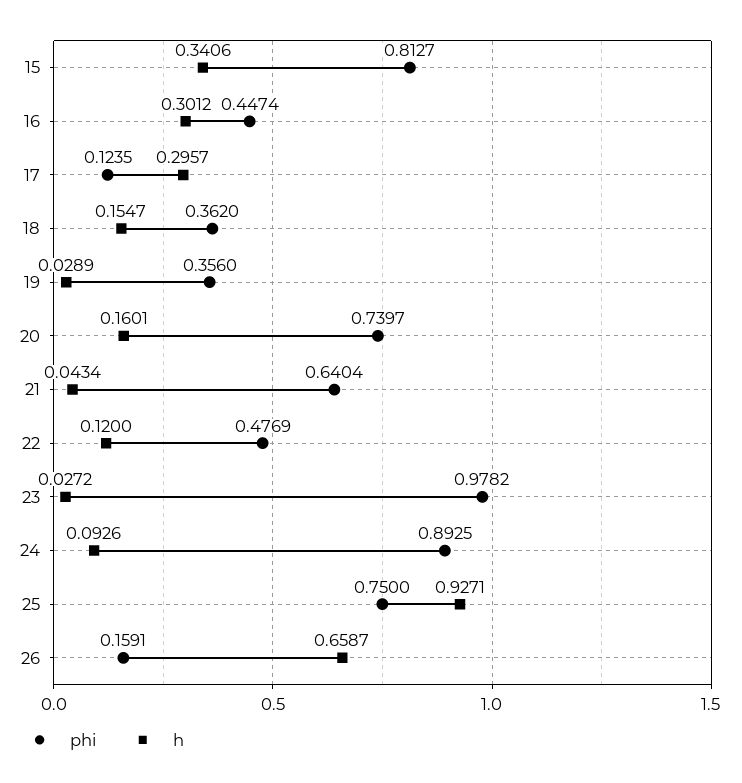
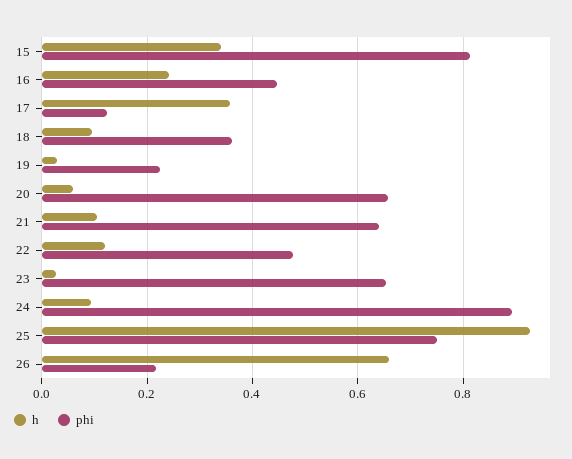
h, 16: 0.3012 -> 0.24
h, 17: 0.2957 -> 0.36
h, 18: 0.1547 -> 0.1
phi, 19: 0.356 -> 0.22
phi, 20: 0.7397 -> 0.66
h, 20: 0.1601 -> 0.06
h, 21: 0.0434 -> 0.1
phi, 23: 0.9782 -> 0.66
phi, 26: 0.1591 -> 0.22

